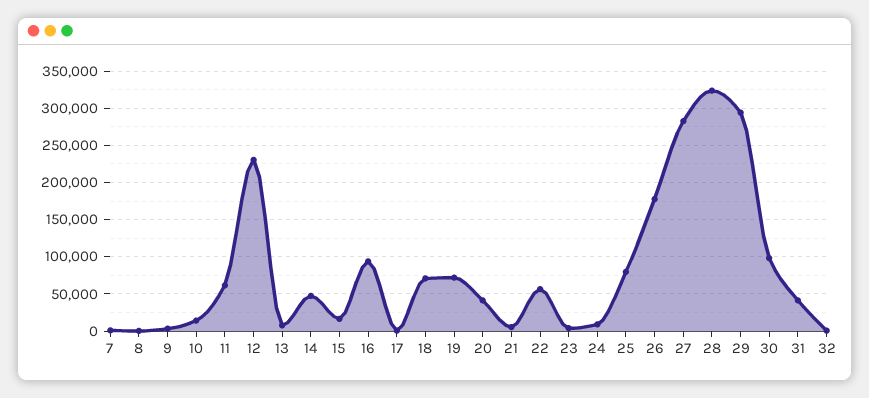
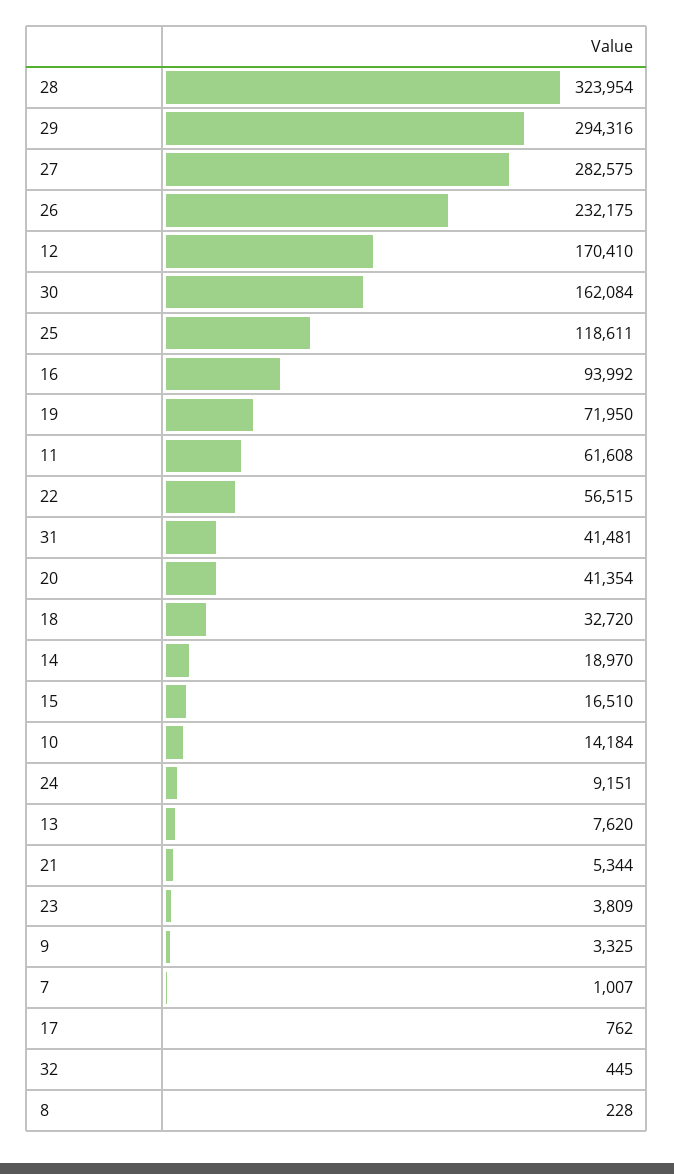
12: 230000 -> 170410
14: 50000 -> 18970
18: 70000 -> 32720
25: 80000 -> 118611
26: 180000 -> 232175
30: 100000 -> 162084

